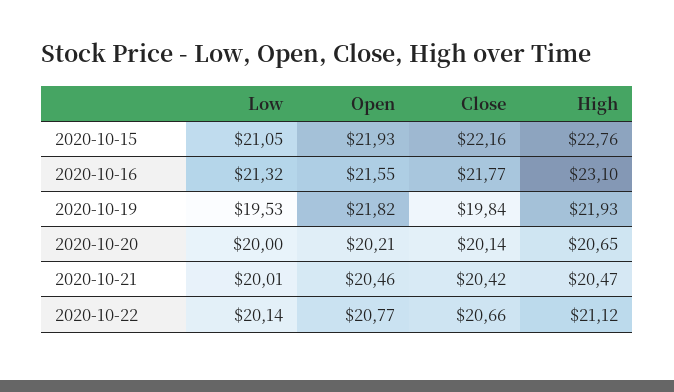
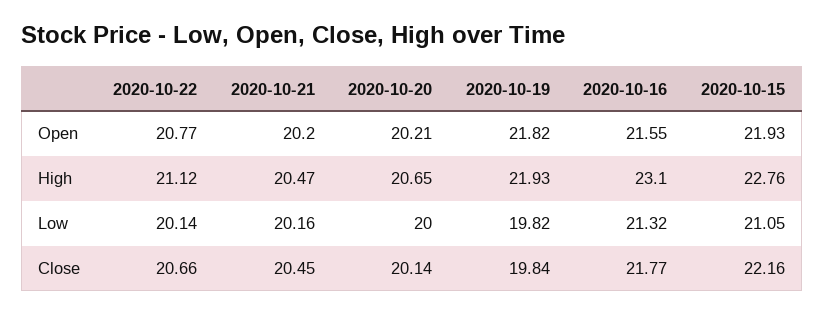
Low, 2020-10-19: 19.53 -> 19.82
Low, 2020-10-21: 20.01 -> 20.16
Open, 2020-10-21: 20.46 -> 20.2
Close, 2020-10-21: 20.42 -> 20.45

